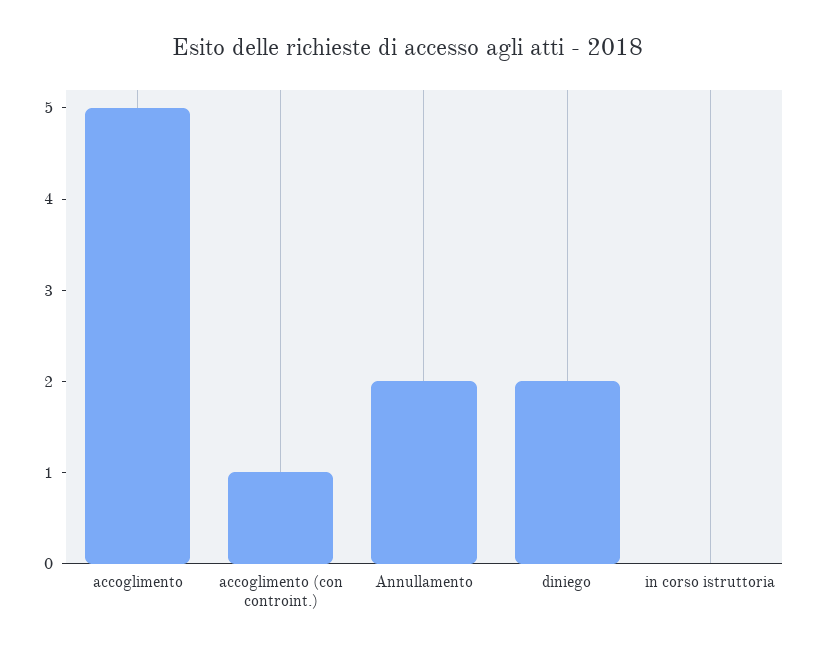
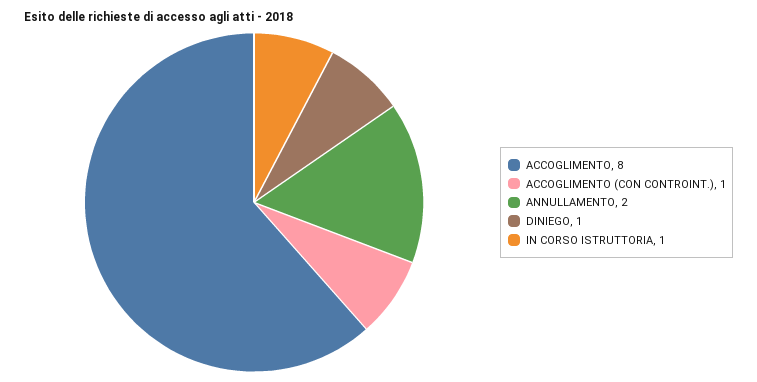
accoglimento: 5 -> 8
diniego: 2 -> 1
in corso istruttoria: 0 -> 1

